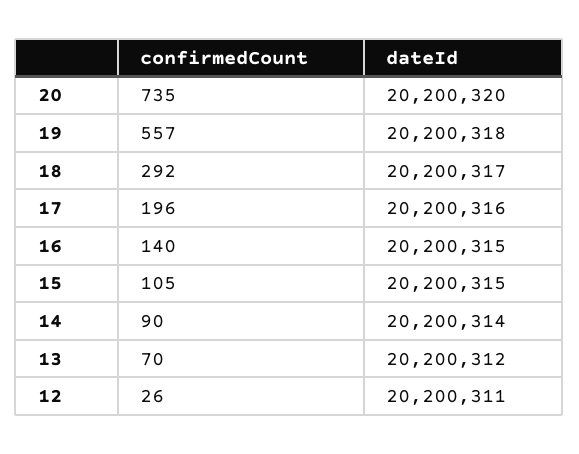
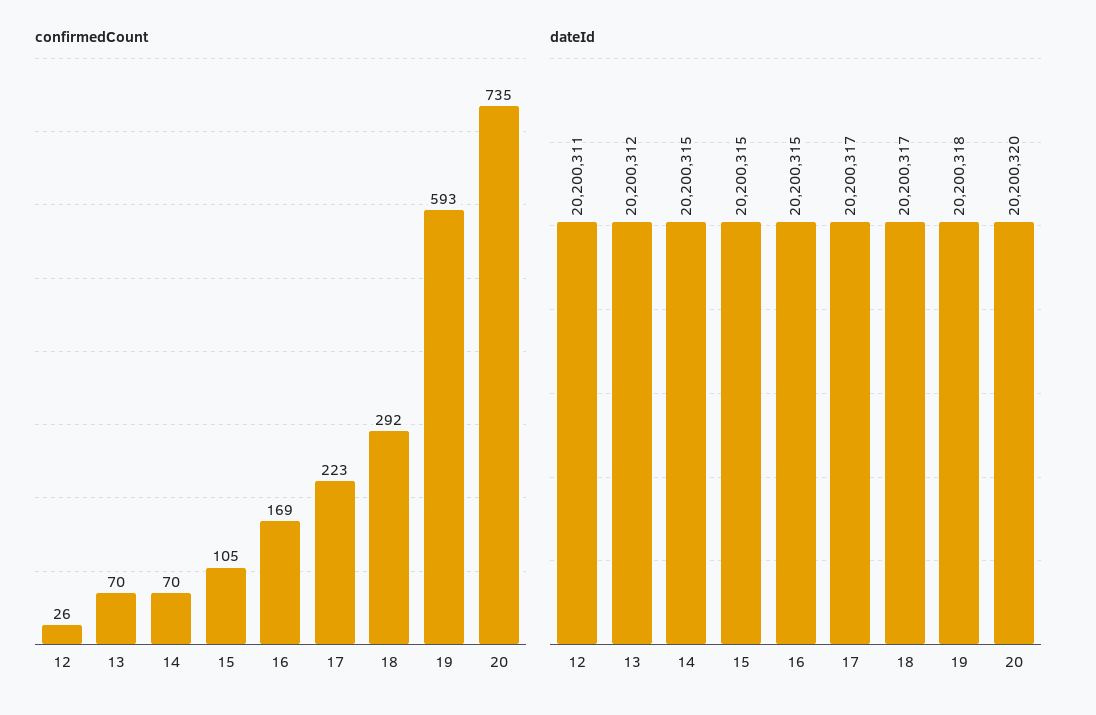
confirmedCount, 19: 557 -> 593
confirmedCount, 17: 196 -> 223
dateId, 17: 20200316 -> 20200317
confirmedCount, 16: 140 -> 169
confirmedCount, 14: 90 -> 70
dateId, 14: 20200314 -> 20200315

